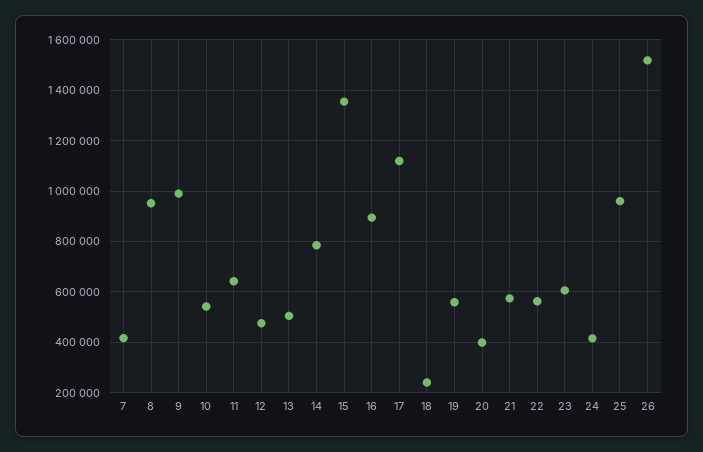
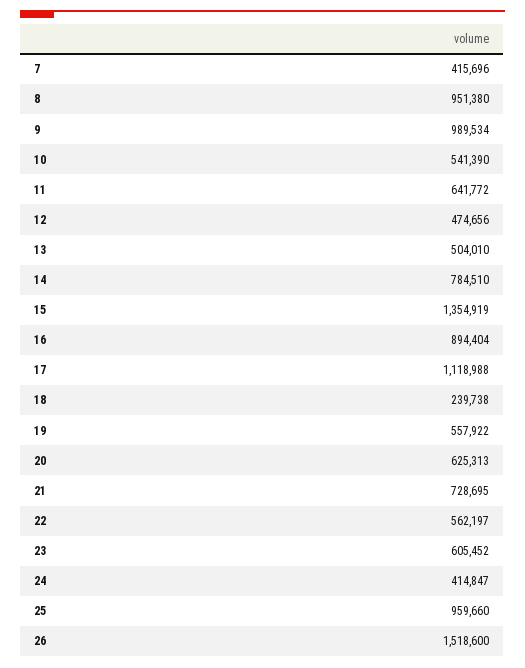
20: 400000 -> 625313
21: 575000 -> 728695

